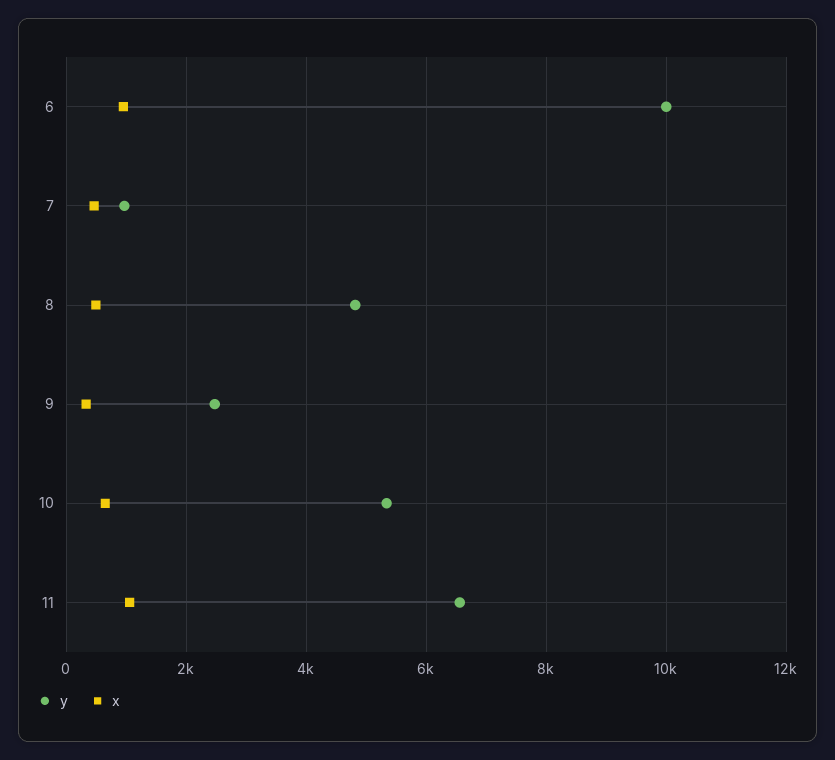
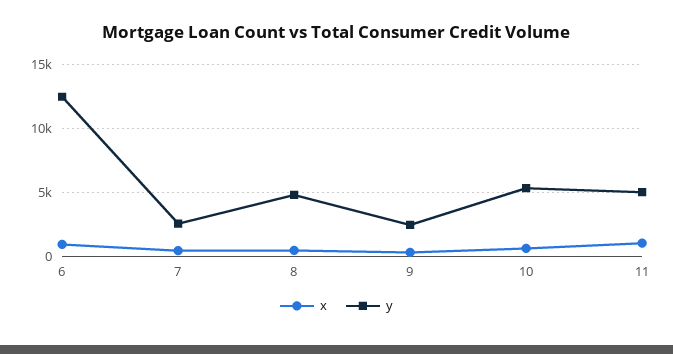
y, 6: 10000 -> 12500
y, 7: 1000 -> 2500
y, 11: 6600 -> 5000

